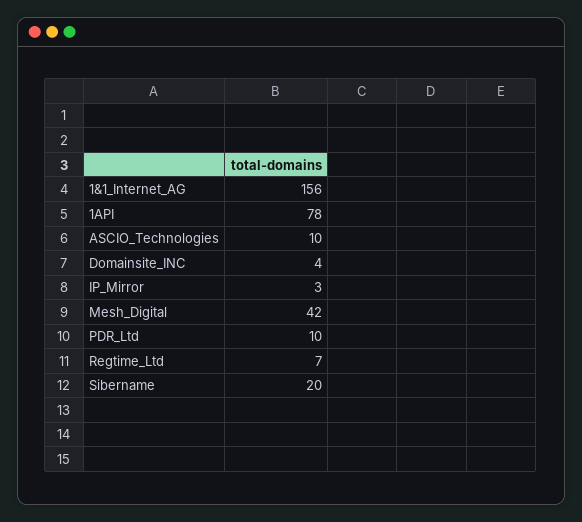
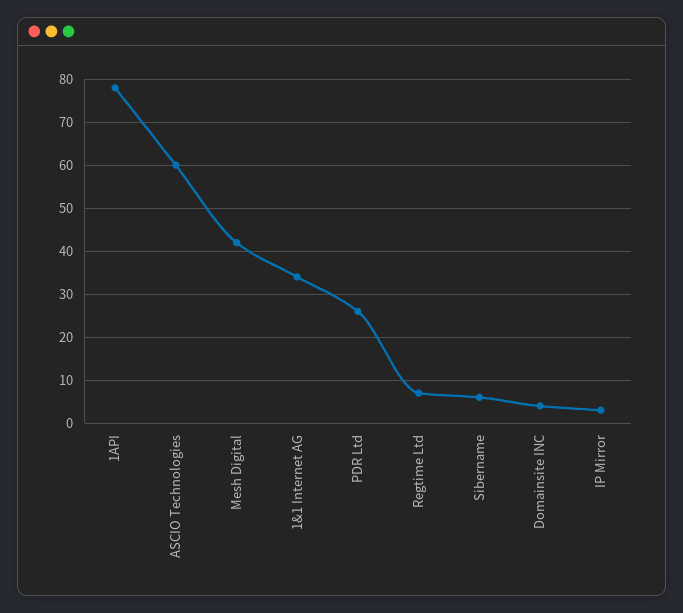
1&1_Internet_AG: 156 -> 35
ASCIO_Technologies: 10 -> 60
PDR_Ltd: 10 -> 25
Sibername: 20 -> 5

